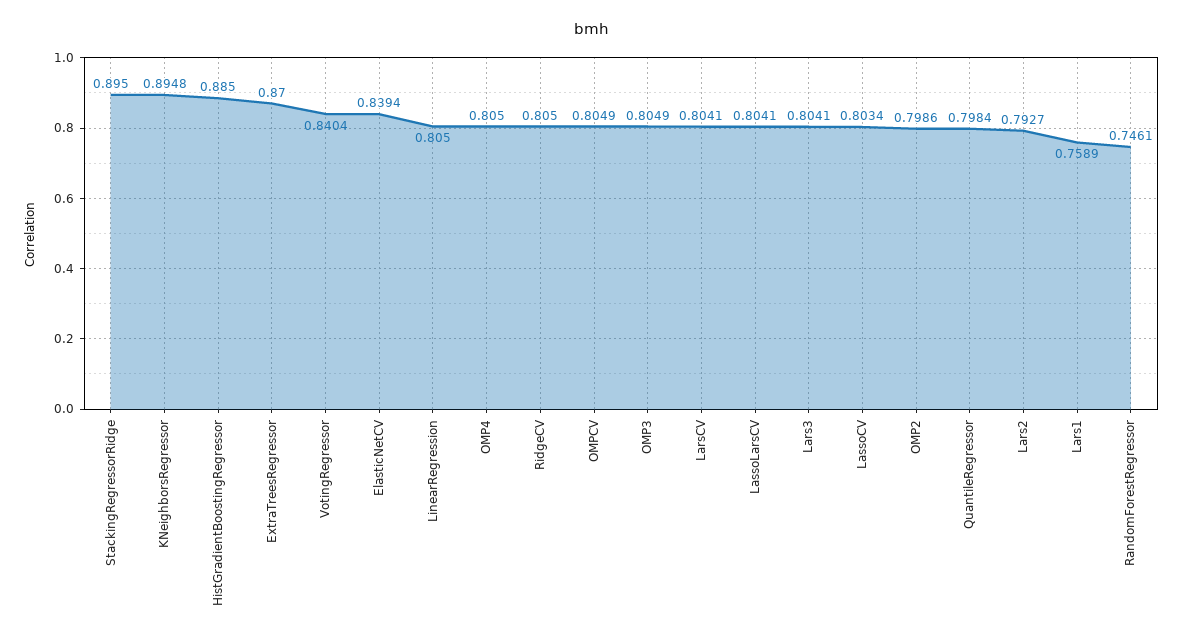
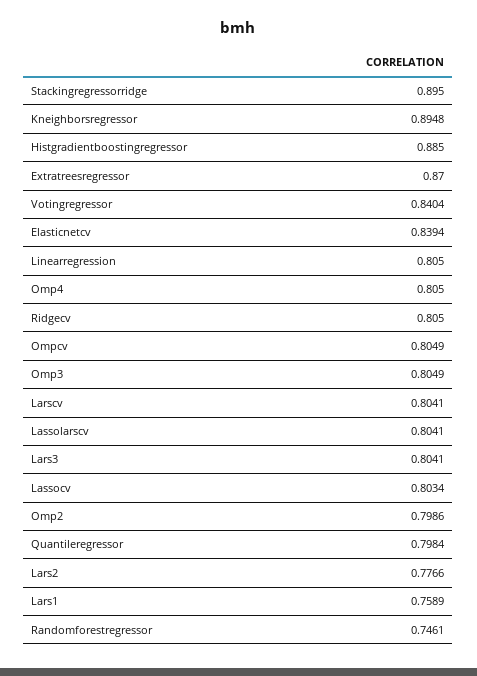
Lars2: 0.7927 -> 0.7766

